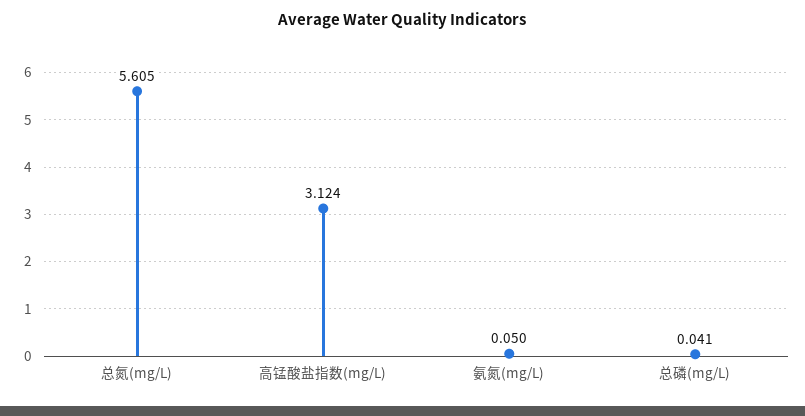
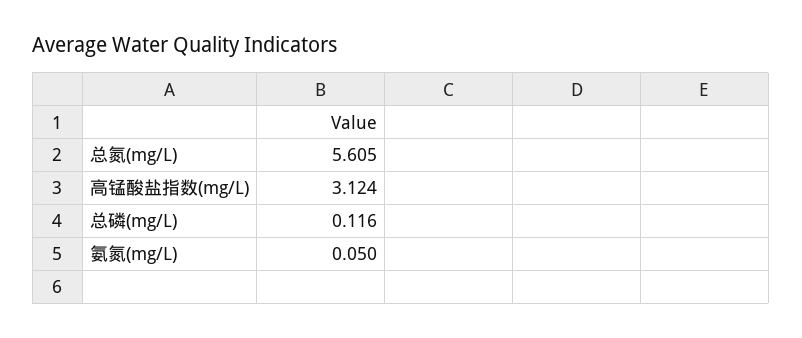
总磷(mg/L): 0.041 -> 0.116

